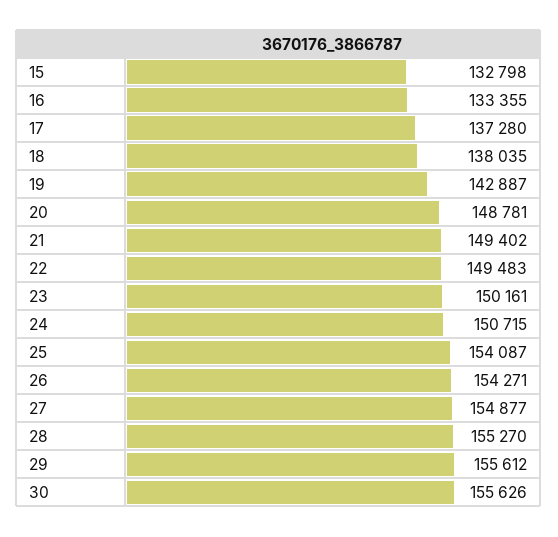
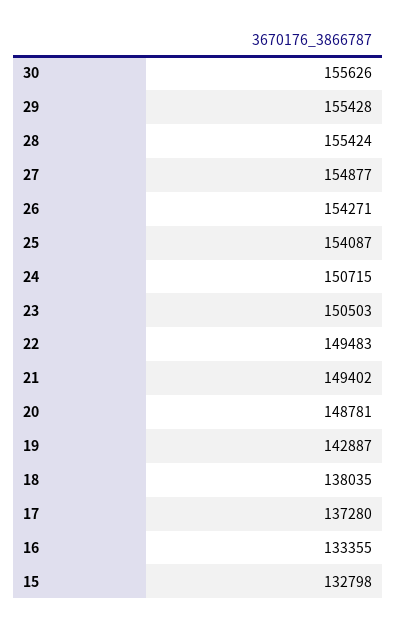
23: 150161 -> 150503
28: 155270 -> 155424
29: 155612 -> 155428

